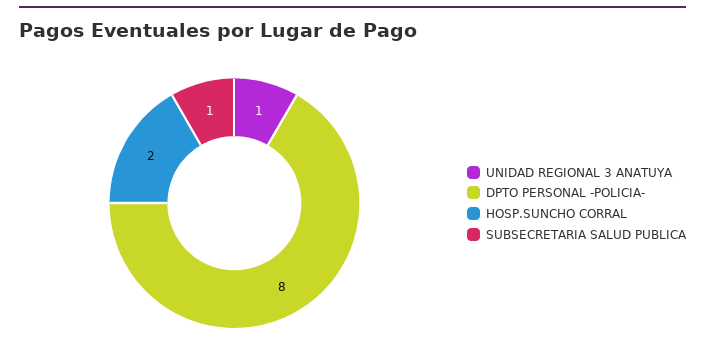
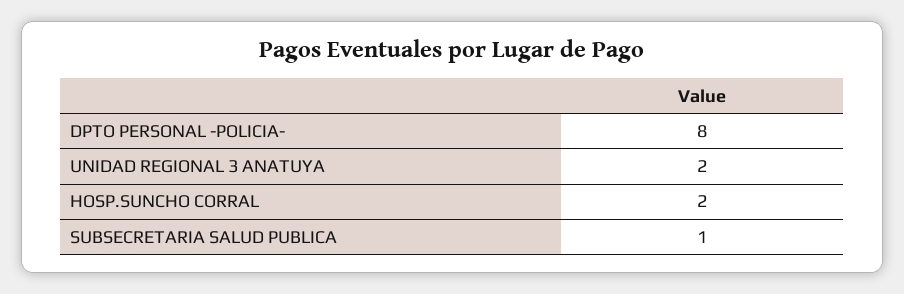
UNIDAD REGIONAL 3 ANATUYA: 1 -> 2

